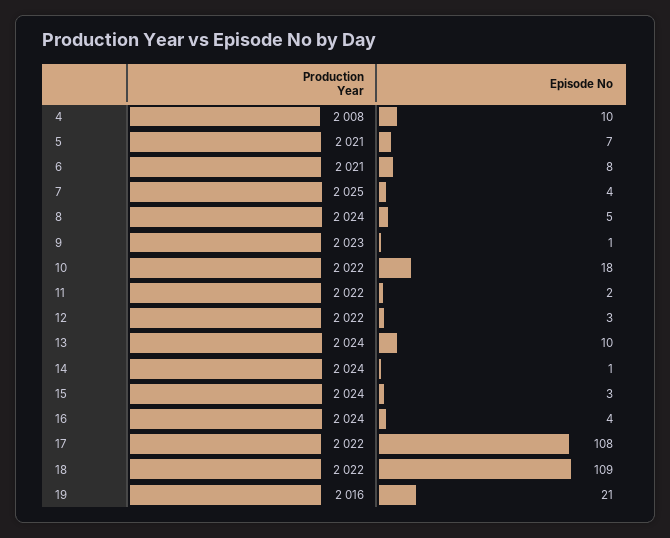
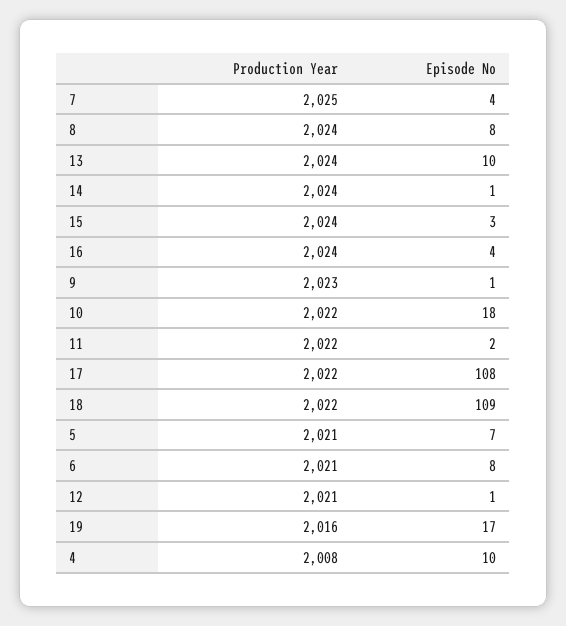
Episode No, 8: 5 -> 8
Production Year, 12: 2022 -> 2021
Episode No, 12: 3 -> 1
Episode No, 19: 21 -> 17

